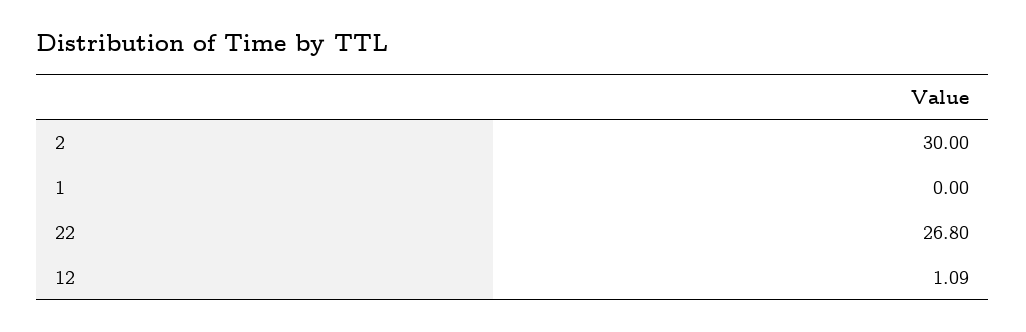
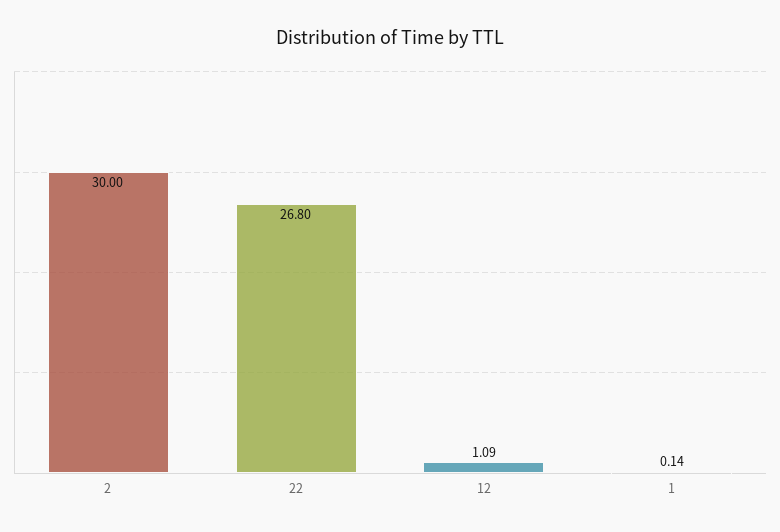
1: 0 -> 0.14

